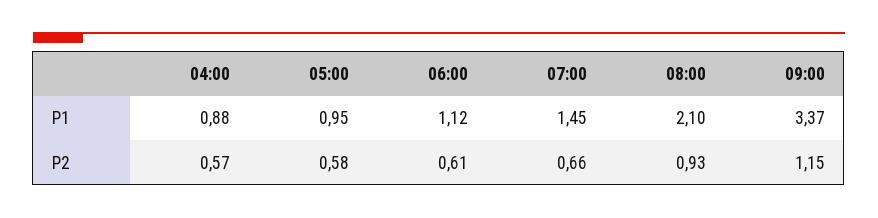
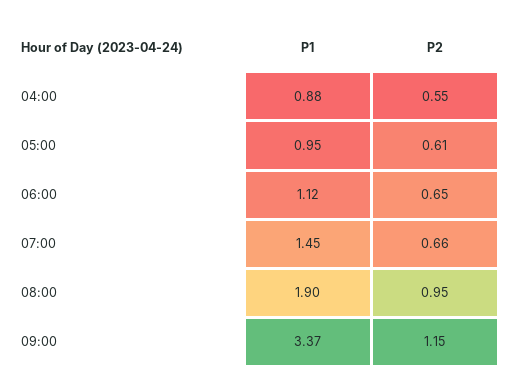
08:00, P1: 2.1 -> 1.9
04:00, P2: 0.57 -> 0.55
05:00, P2: 0.58 -> 0.61
06:00, P2: 0.61 -> 0.65
08:00, P2: 0.93 -> 0.95

